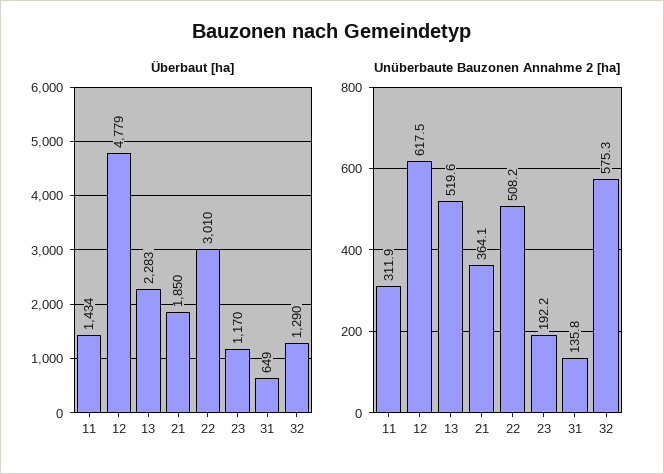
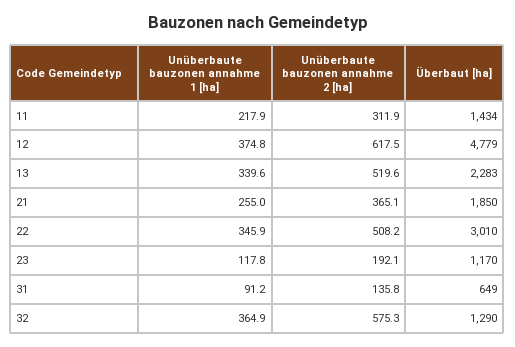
Unüberbaute Bauzonen Annahme 2 [ha], 21: 364.1 -> 365.1
Unüberbaute Bauzonen Annahme 2 [ha], 23: 192.2 -> 192.1
Unüberbaute bauzonen annahme 1 [ha], 11: none -> 217.9
Unüberbaute bauzonen annahme 1 [ha], 12: none -> 374.8
Unüberbaute bauzonen annahme 1 [ha], 13: none -> 339.6
Unüberbaute bauzonen annahme 1 [ha], 21: none -> 255
Unüberbaute bauzonen annahme 1 [ha], 22: none -> 345.9
Unüberbaute bauzonen annahme 1 [ha], 23: none -> 117.8
Unüberbaute bauzonen annahme 1 [ha], 31: none -> 91.2
Unüberbaute bauzonen annahme 1 [ha], 32: none -> 364.9

